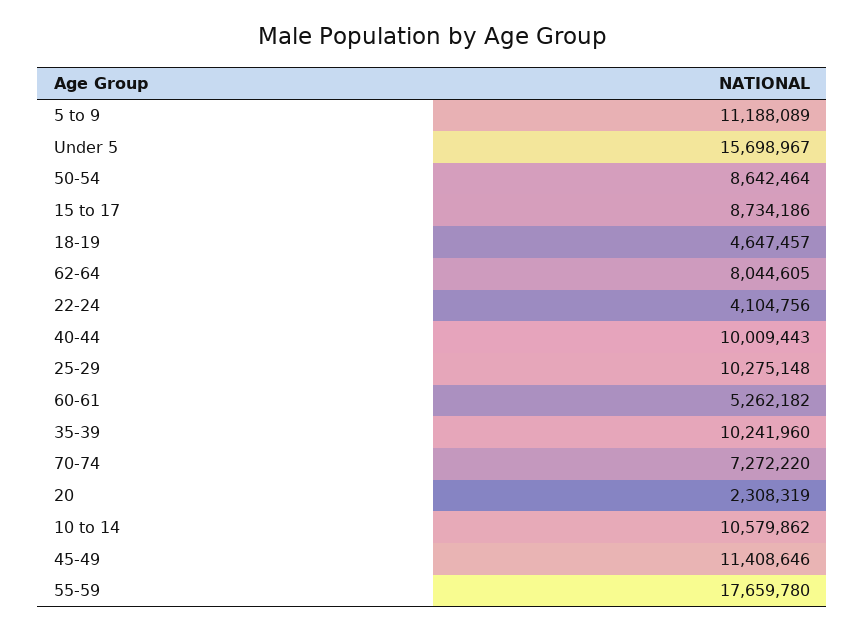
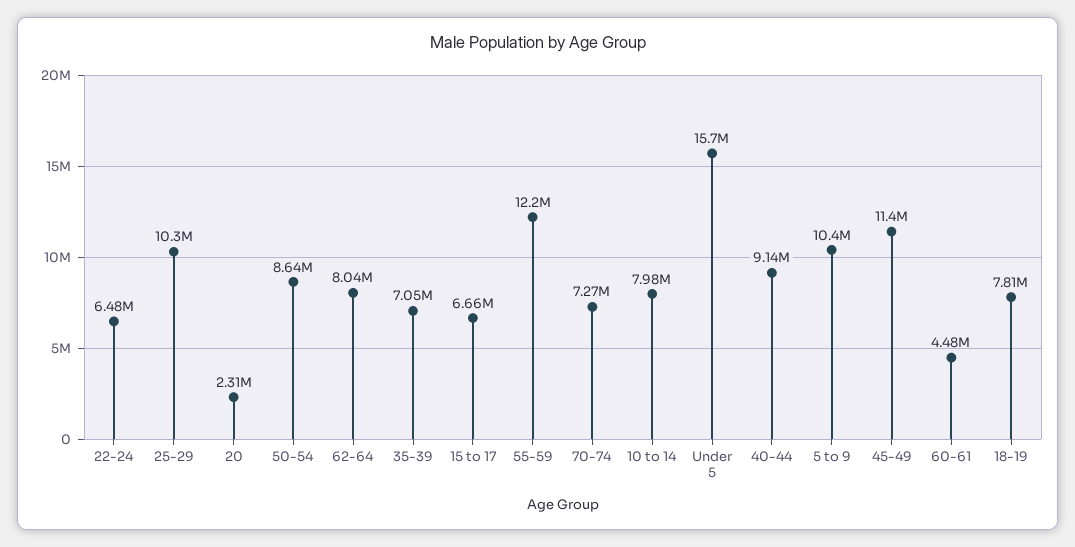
5 to 9: 11188089 -> 10400000
15 to 17: 8734186 -> 6660000
18-19: 4647457 -> 7810000
22-24: 4104756 -> 6480000
40-44: 10009443 -> 9140000
60-61: 5262182 -> 4480000
35-39: 10241960 -> 7050000
10 to 14: 10579862 -> 7980000
55-59: 17659780 -> 12200000

